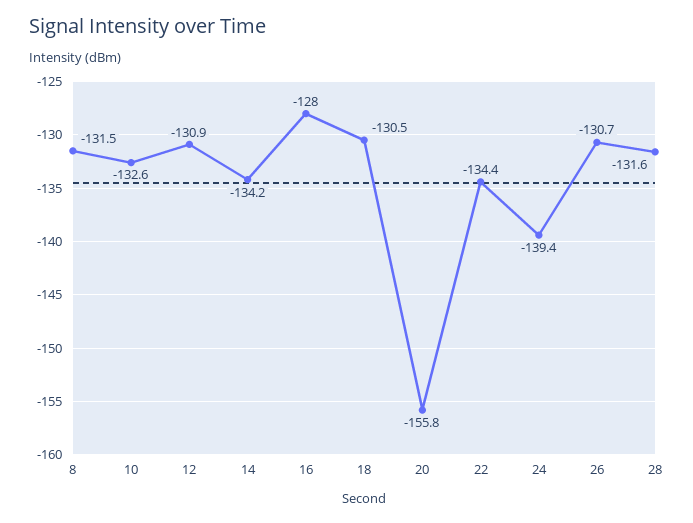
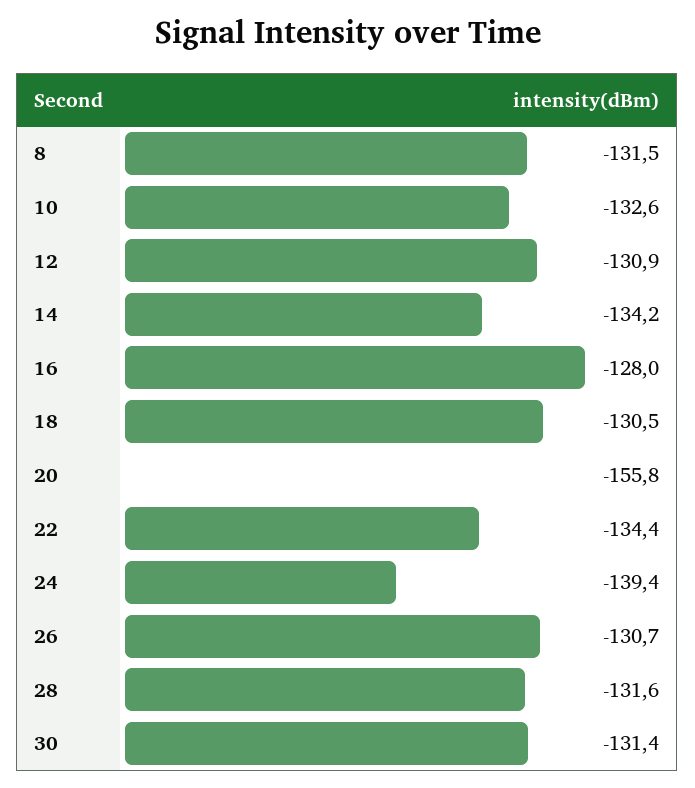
30: none -> -131.4

